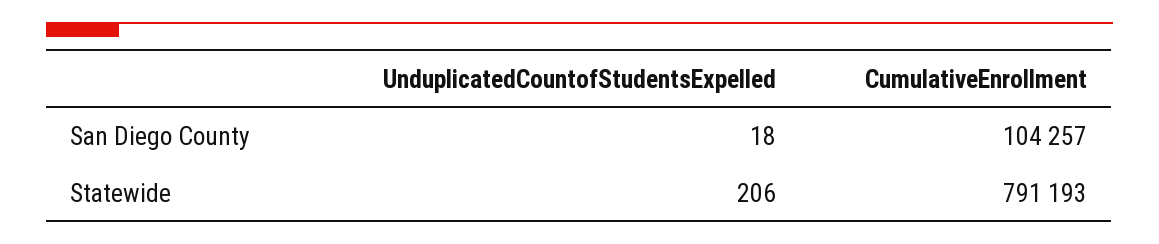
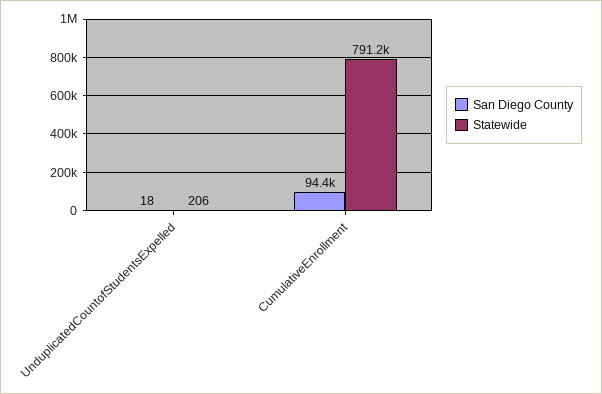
San Diego County, CumulativeEnrollment: 104257 -> 94400

